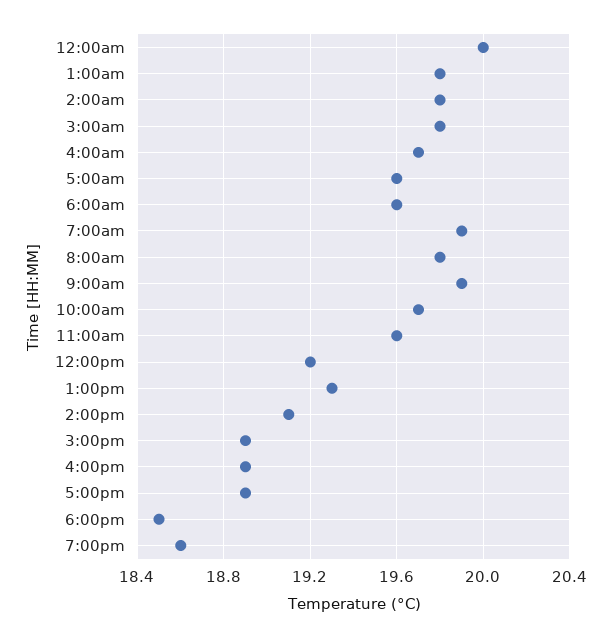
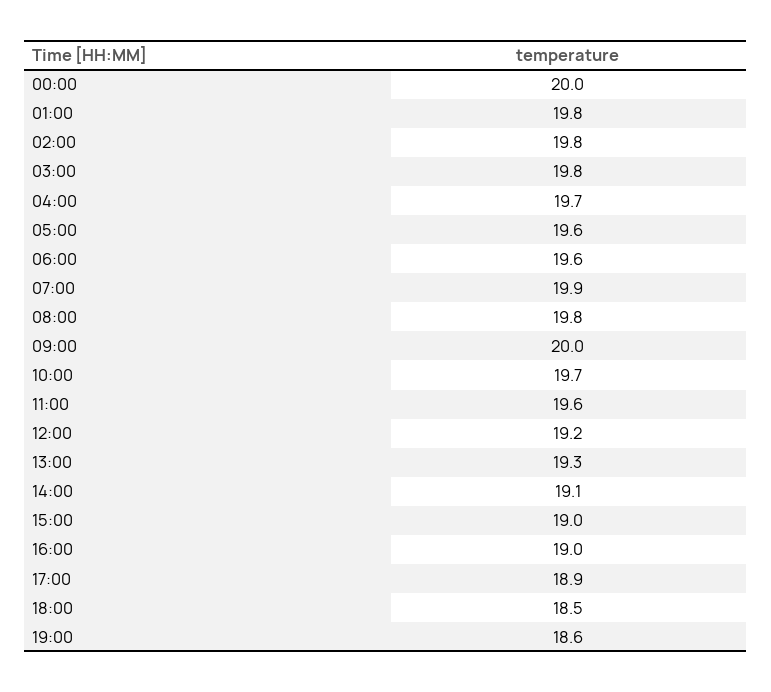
9:00am: 19.9 -> 20
3:00pm: 18.9 -> 19
4:00pm: 18.9 -> 19

